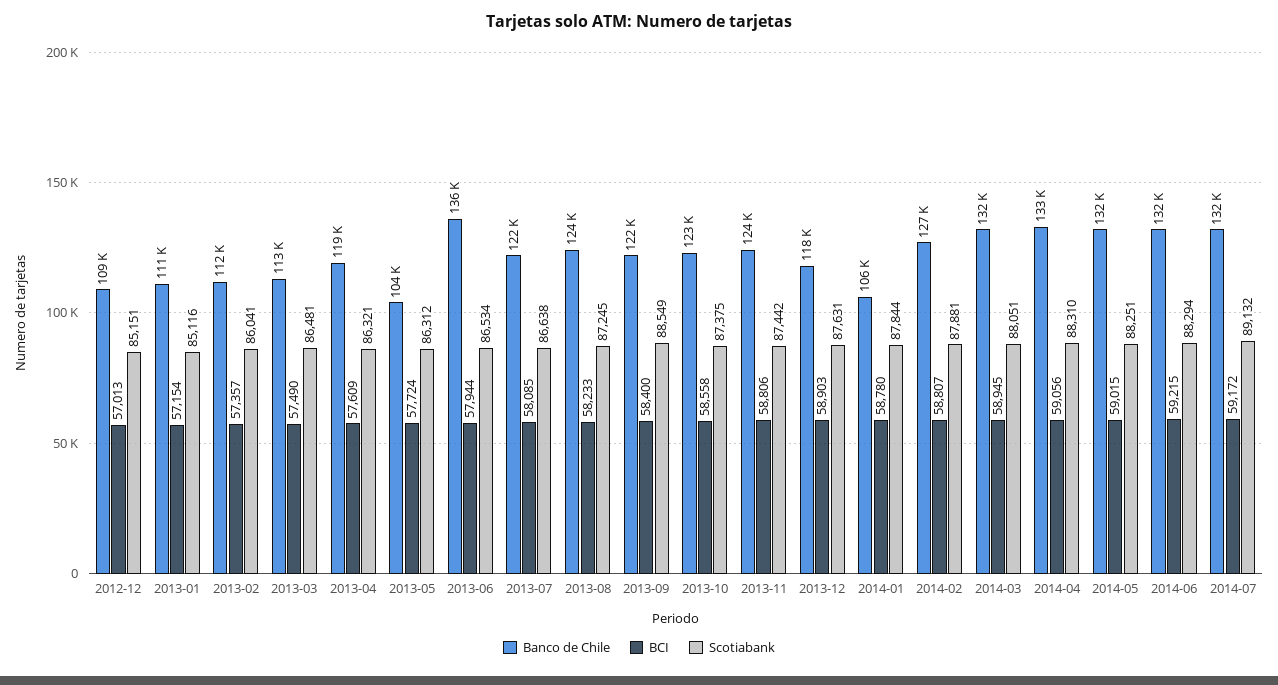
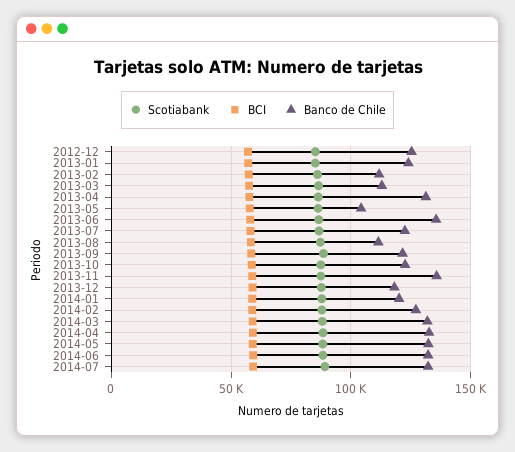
Banco de Chile, 2012-12: 109000 -> 125000
Banco de Chile, 2013-01: 111000 -> 125000
Banco de Chile, 2013-04: 119000 -> 130000
Banco de Chile, 2013-08: 124000 -> 110000
Banco de Chile, 2013-11: 124000 -> 135000
Banco de Chile, 2014-01: 106000 -> 120000

